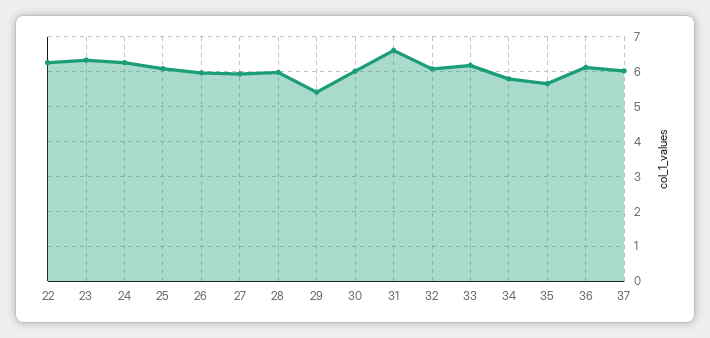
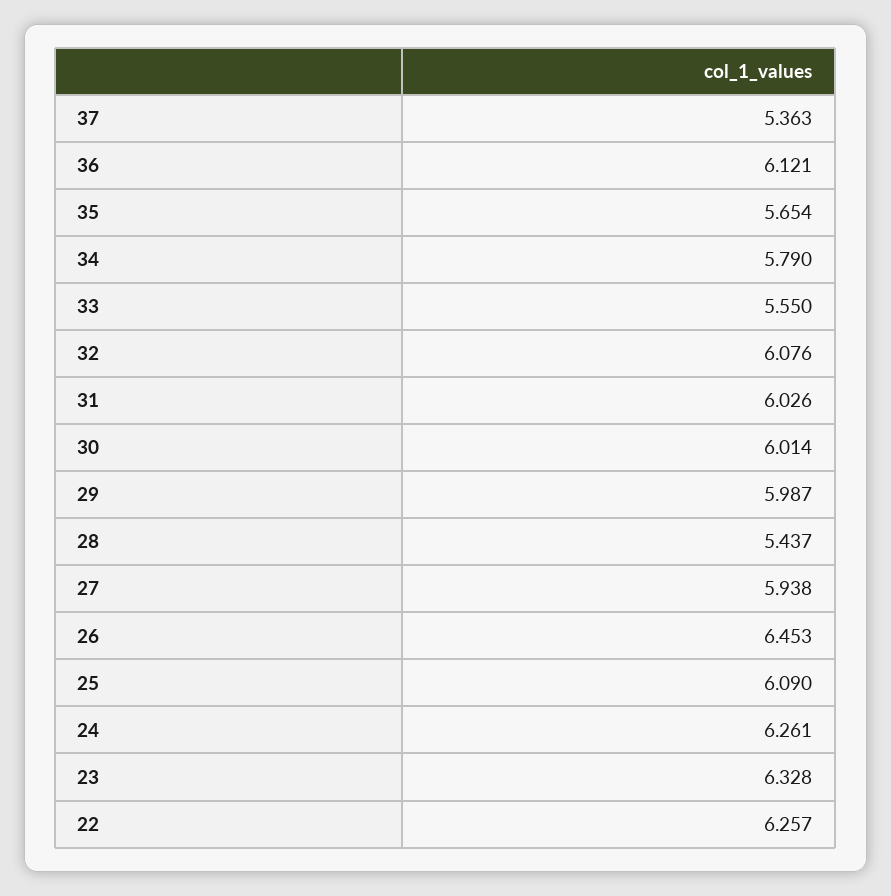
26: 6 -> 6.453
28: 6 -> 5.437
29: 5.4 -> 5.987
31: 6.6 -> 6.026
33: 6.2 -> 5.55
37: 6 -> 5.363

